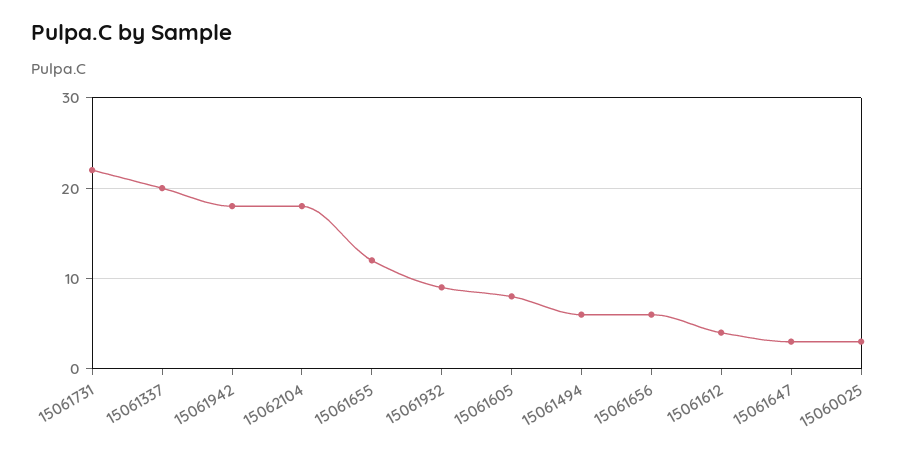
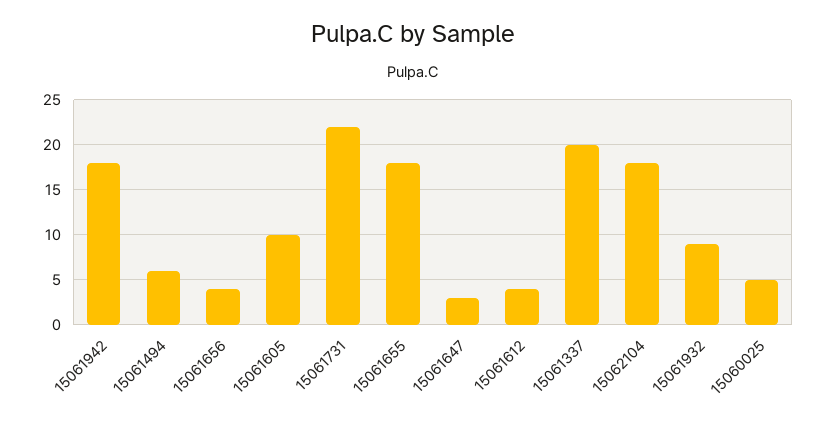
15061655: 12 -> 18
15061605: 8 -> 10
15061656: 6 -> 4
15060025: 3 -> 5

